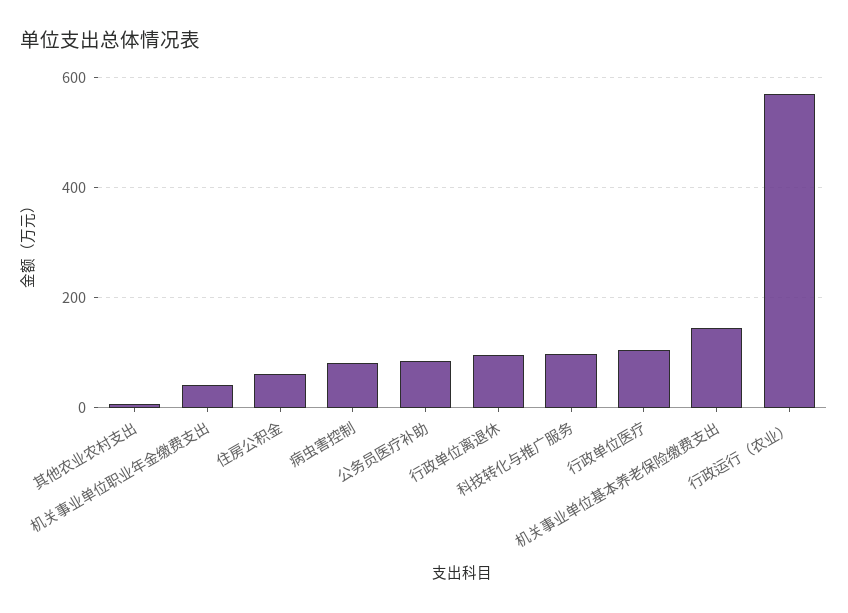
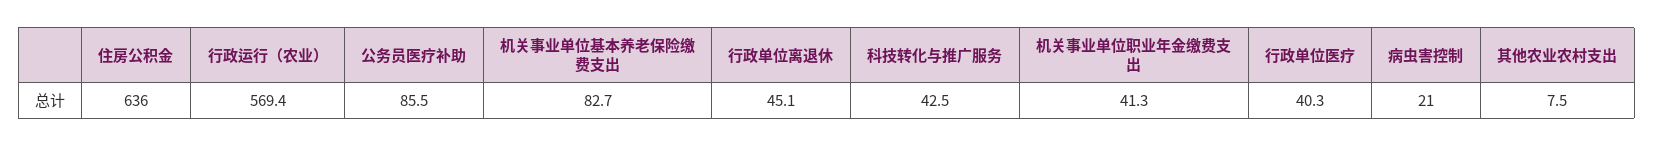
住房公积金: 60 -> 636
病虫害控制: 80 -> 21
行政单位离退休: 100 -> 45.1
科技转化与推广服务: 100 -> 42.5
行政单位医疗: 100 -> 40.3
机关事业单位基本养老保险缴费支出: 140 -> 82.7

